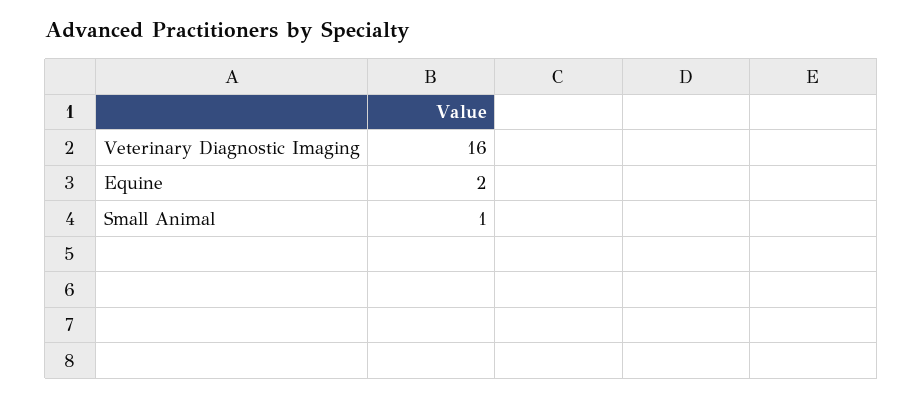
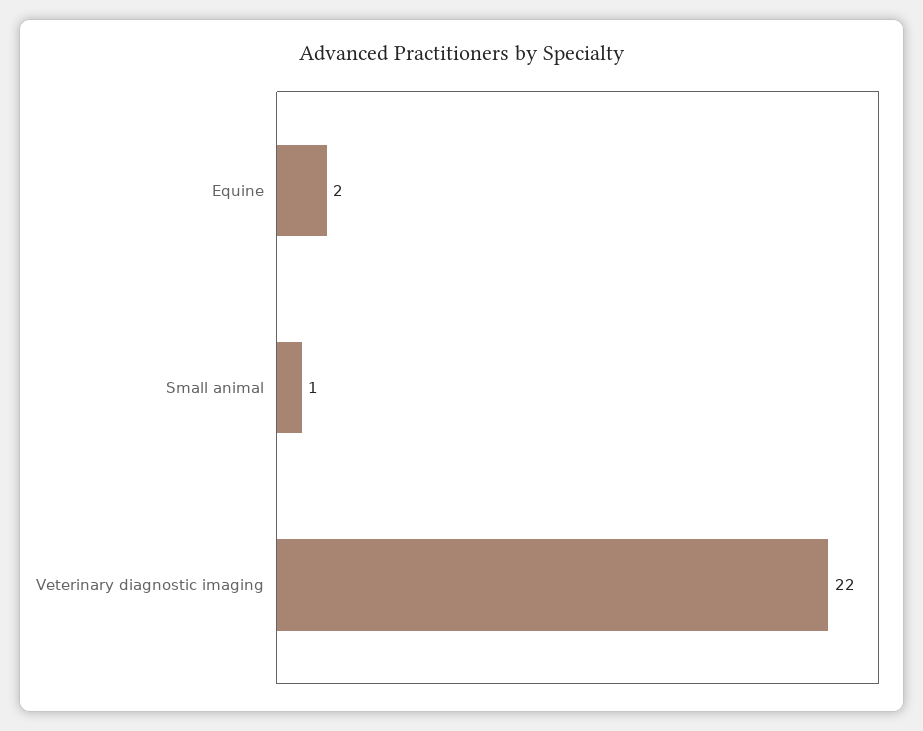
Veterinary Diagnostic Imaging: 16 -> 22

